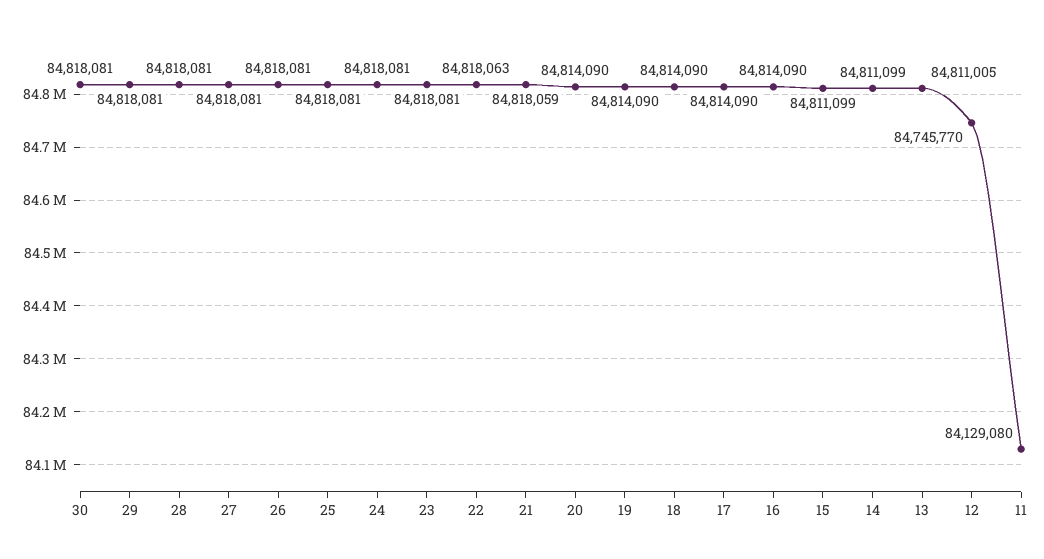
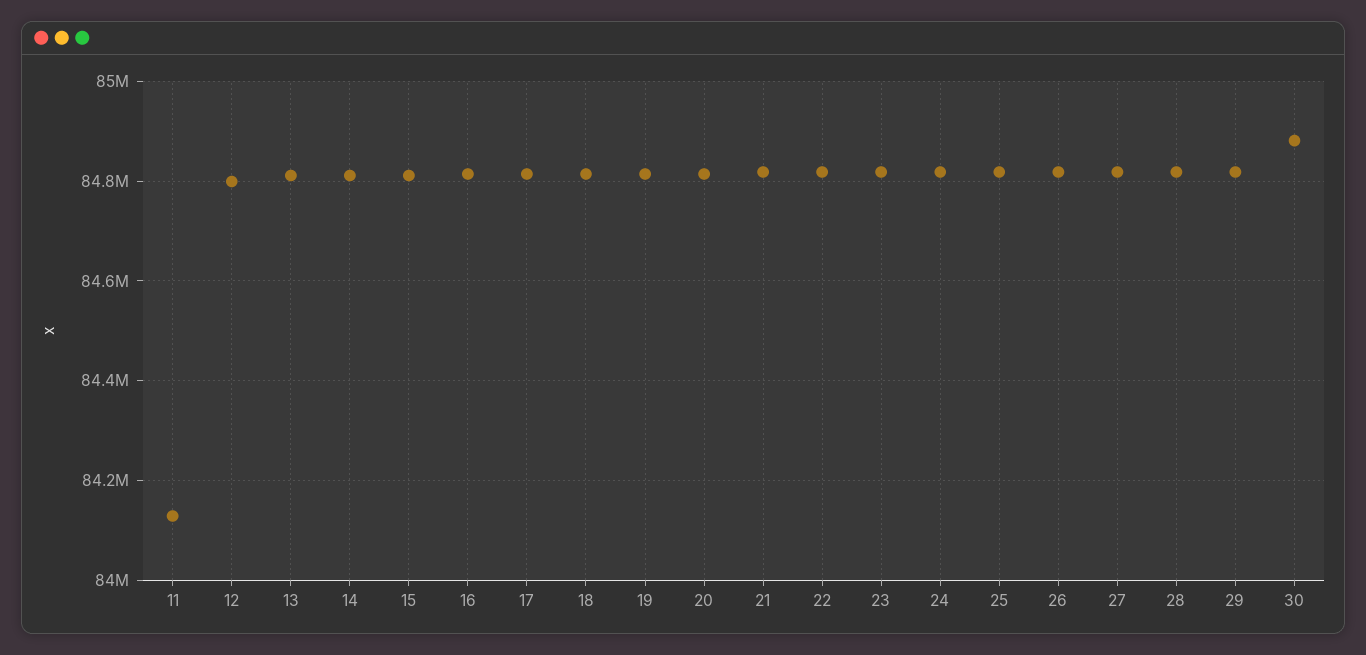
30: 84818081 -> 84880000
12: 84745770 -> 84800000

